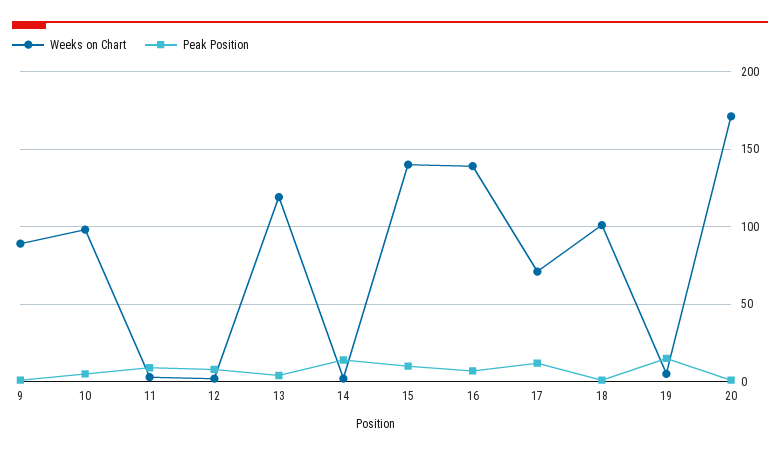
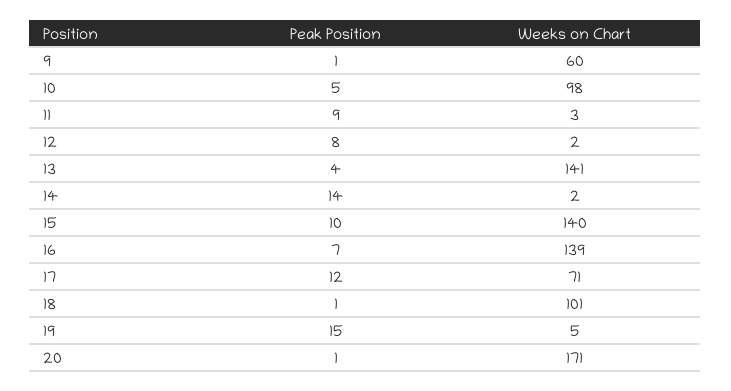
Weeks on Chart, 9: 90 -> 60
Weeks on Chart, 13: 120 -> 141

